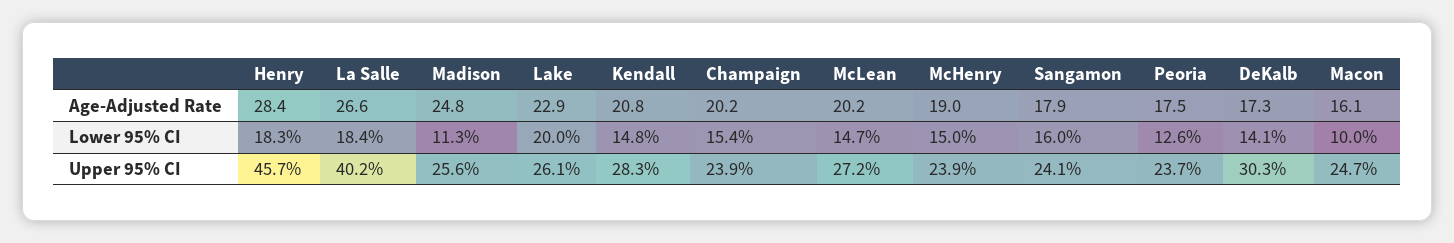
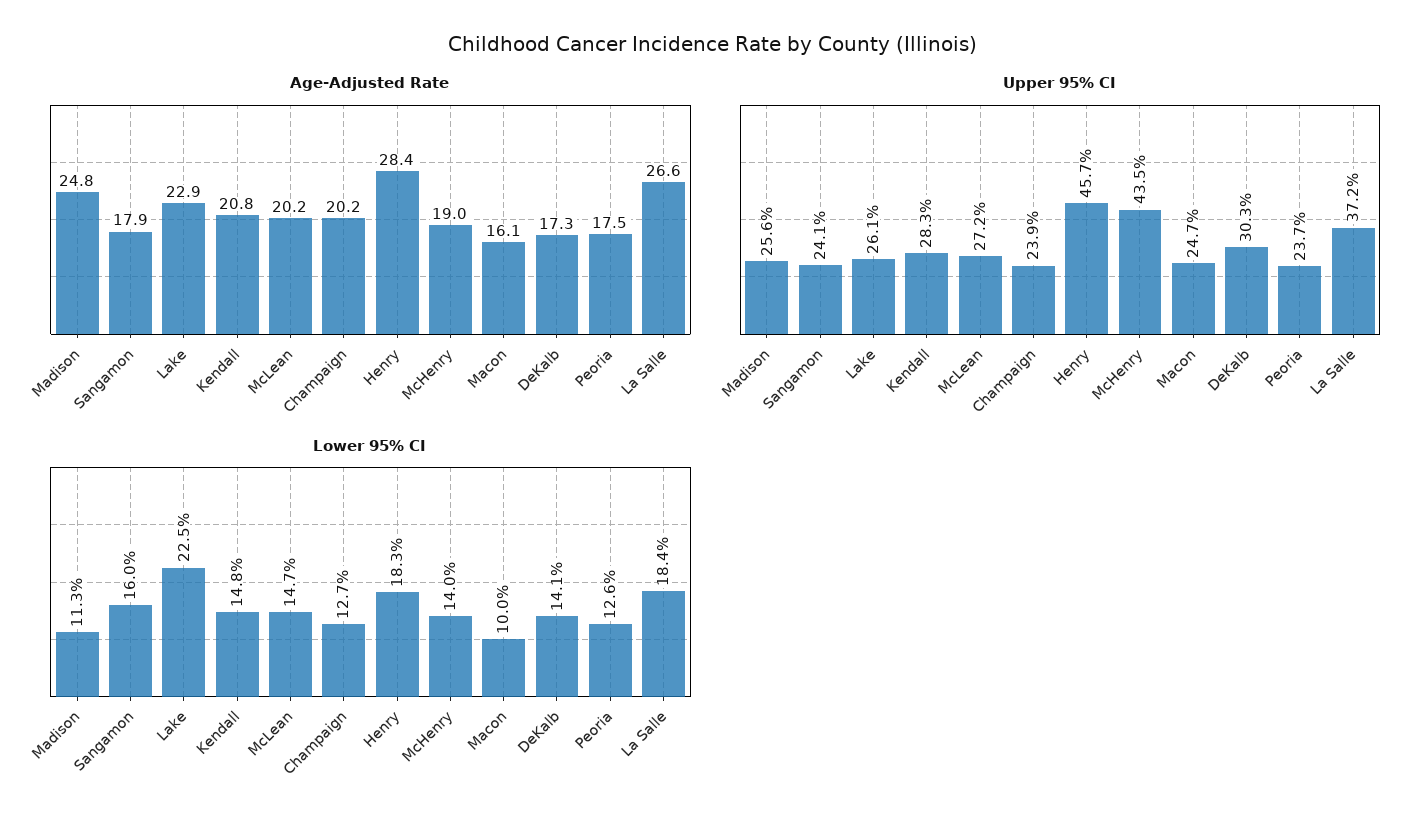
Lower 95% CI, Lake: 20 -> 22.5
Lower 95% CI, Champaign: 15.4 -> 12.7
Lower 95% CI, McHenry: 15 -> 14
Upper 95% CI, La Salle: 40.2 -> 37.2
Upper 95% CI, McHenry: 23.9 -> 43.5

